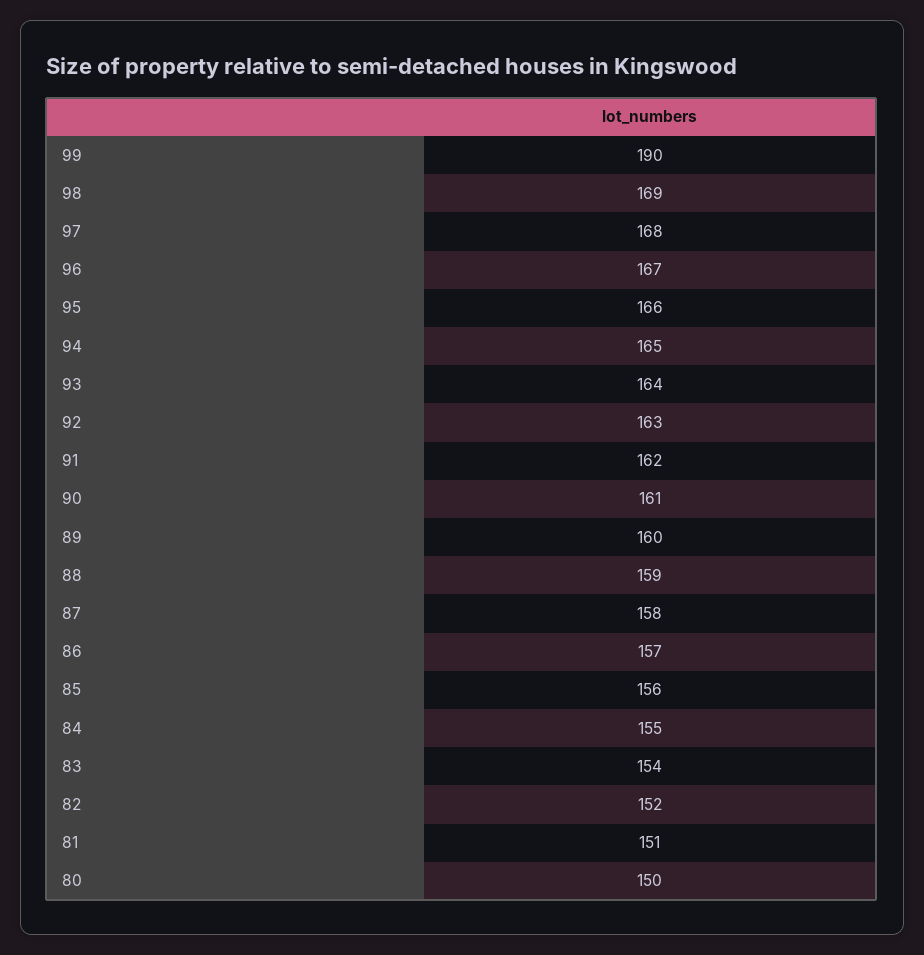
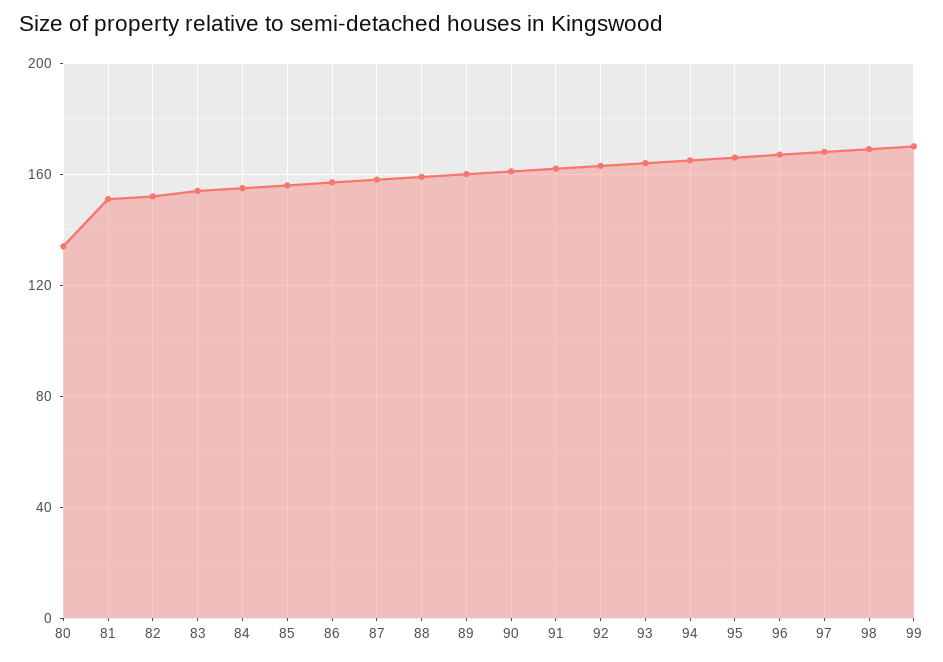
99: 190 -> 170
80: 150 -> 135

